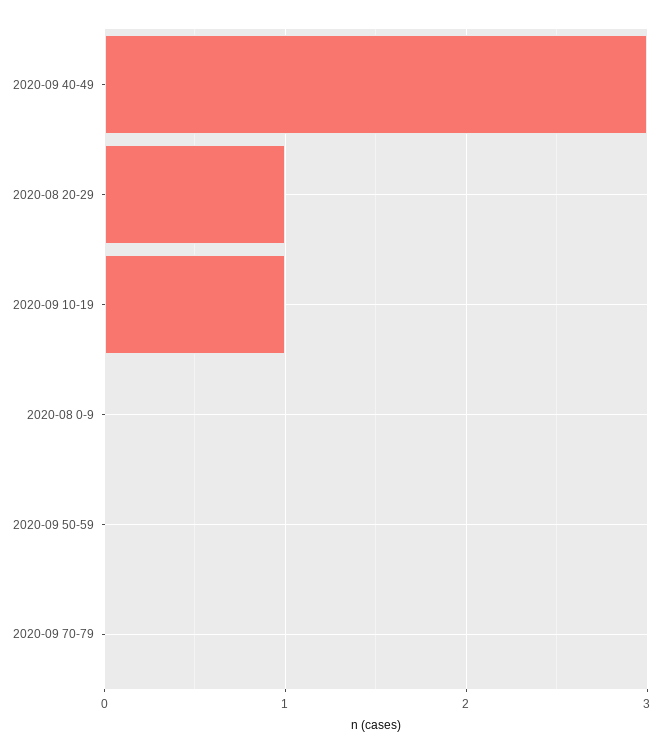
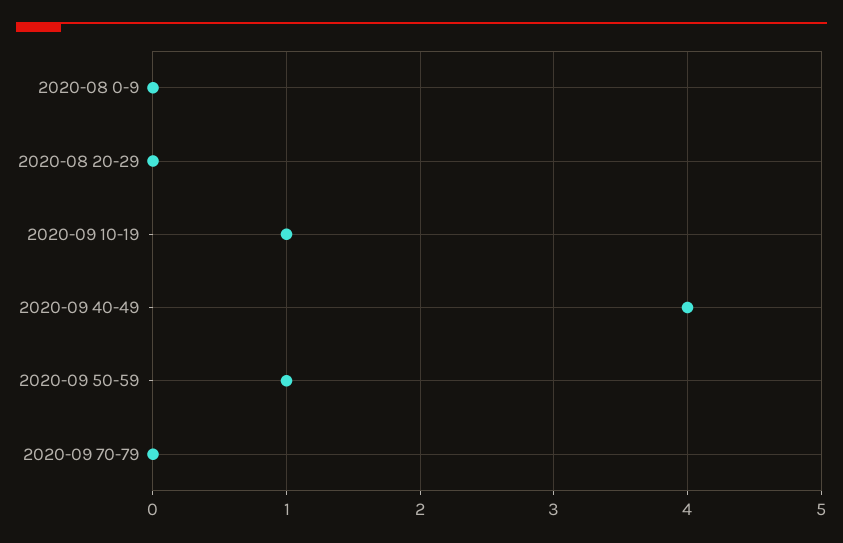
2020-09 40-49: 3 -> 4
2020-08 20-29: 1 -> 0
2020-09 50-59: 0 -> 1

